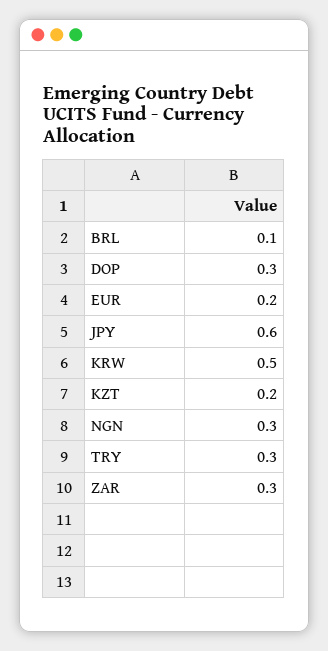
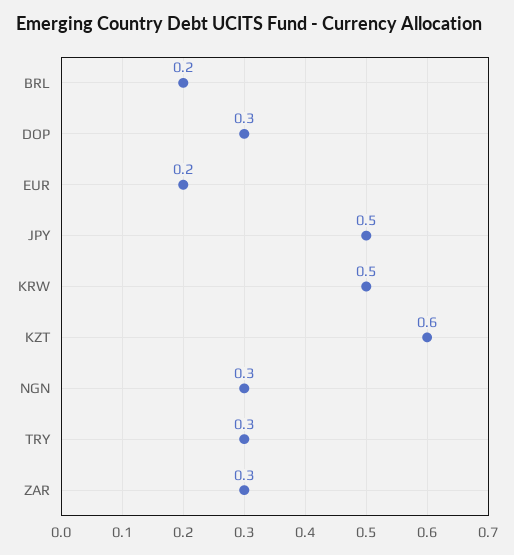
BRL: 0.1 -> 0.2
JPY: 0.6 -> 0.5
KZT: 0.2 -> 0.6

